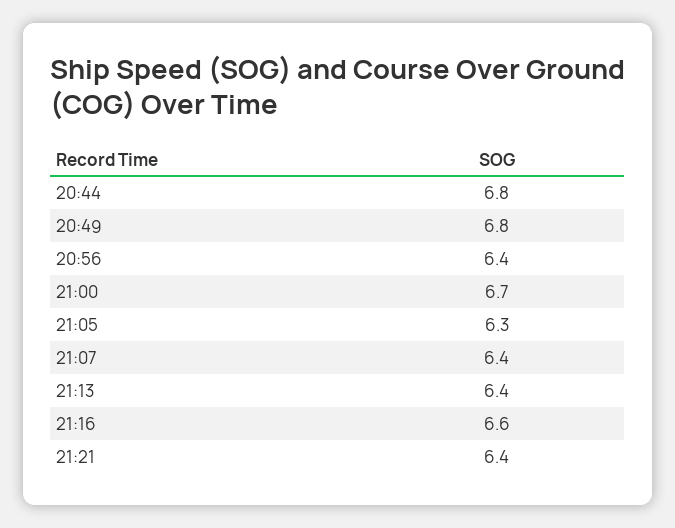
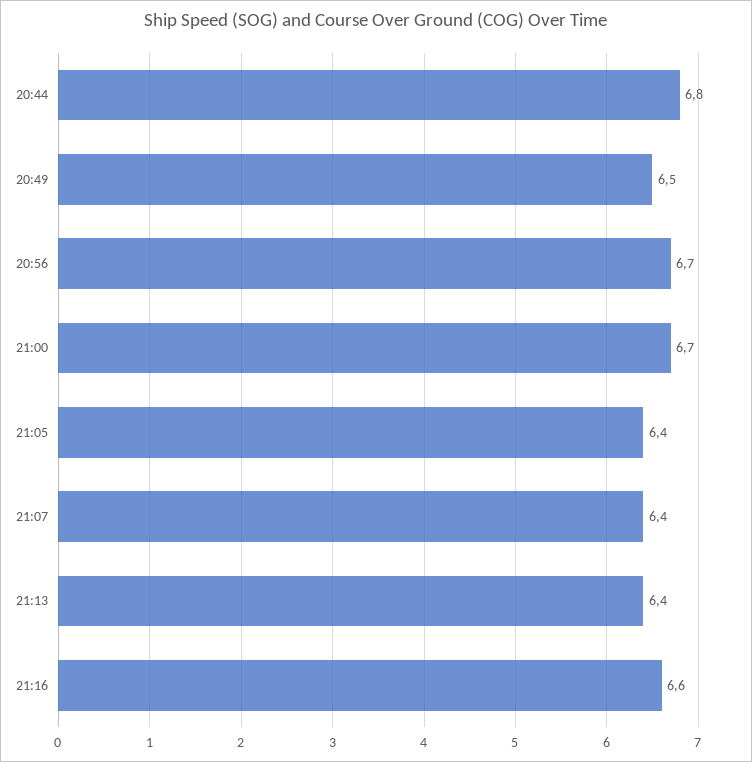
20:49: 6.8 -> 6.5
20:56: 6.4 -> 6.7
21:05: 6.3 -> 6.4
21:21: 6.4 -> none

